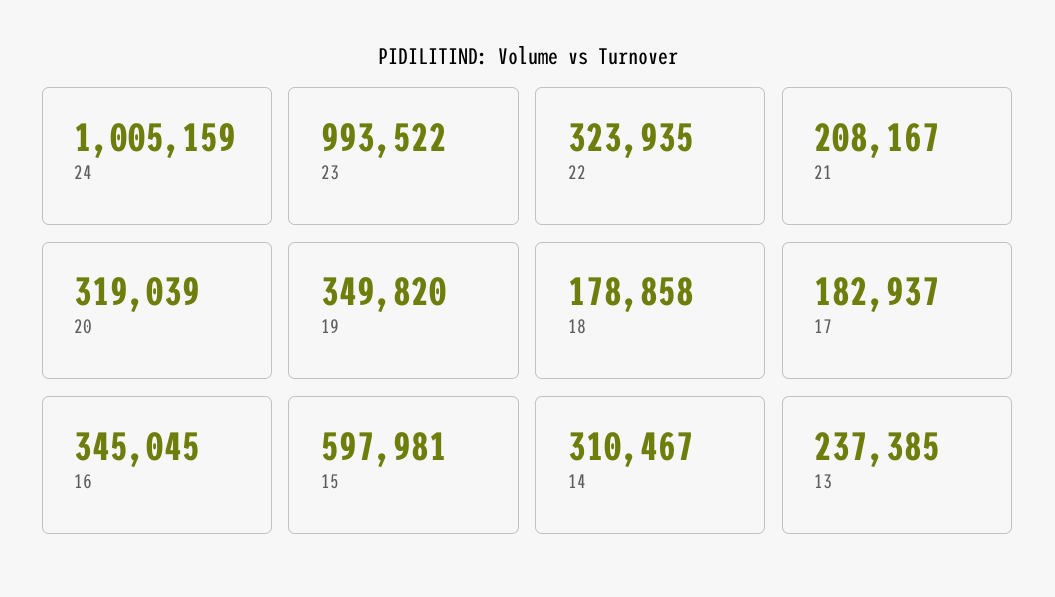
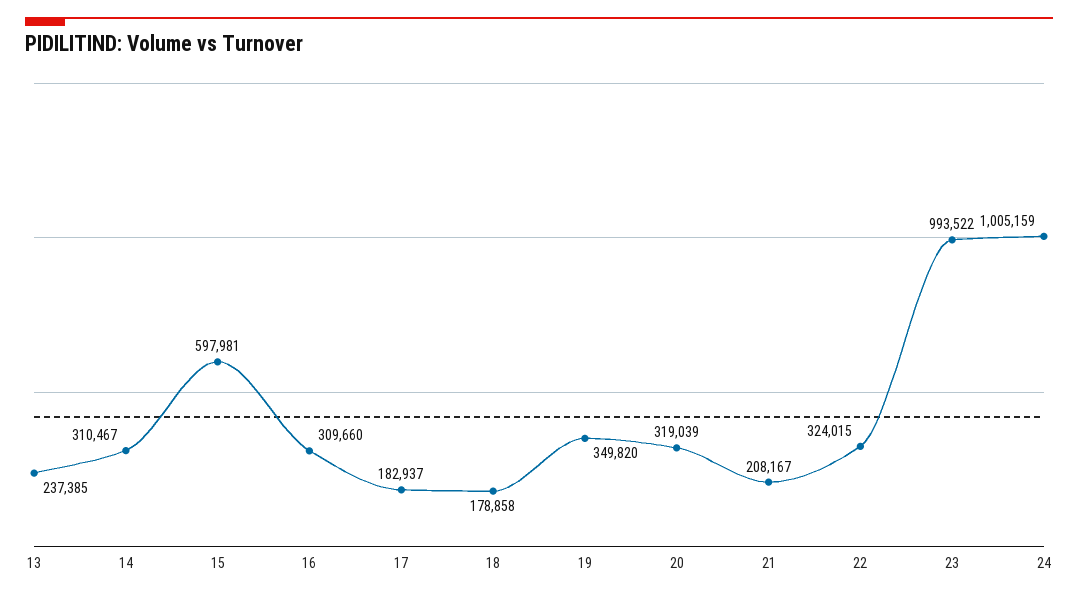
22: 323935 -> 324015
16: 345045 -> 309660

